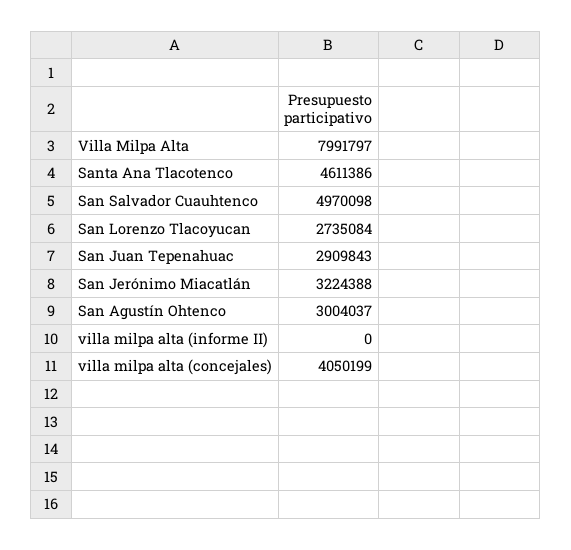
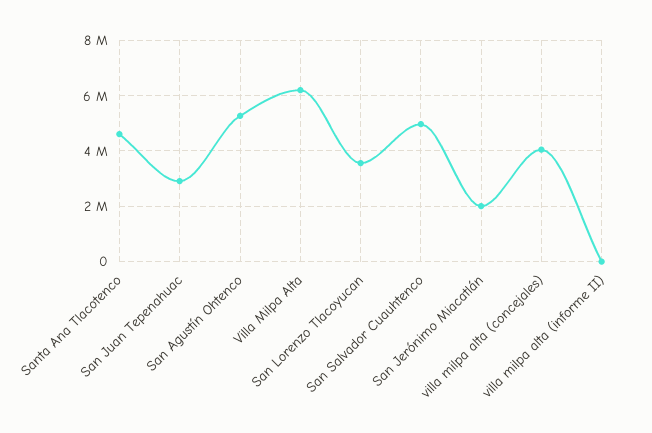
Villa Milpa Alta: 7991797 -> 6250000
San Lorenzo Tlacoyucan: 2735084 -> 3500000
San Jerónimo Miacatlán: 3224388 -> 2000000
San Agustín Ohtenco: 3004037 -> 5250000

